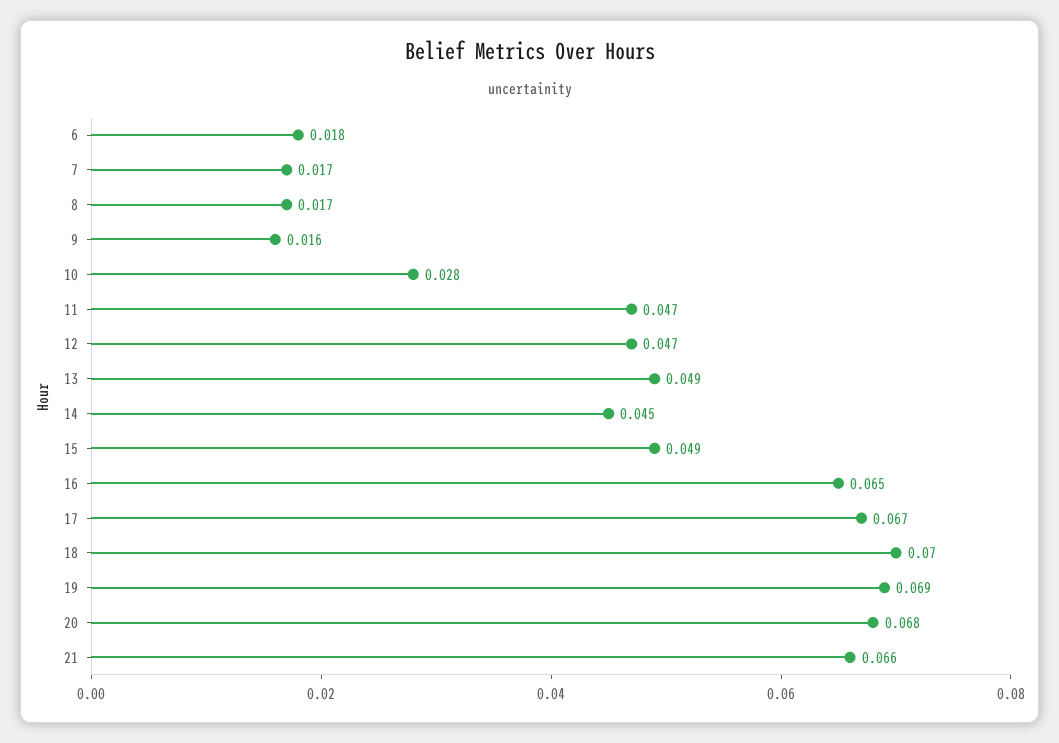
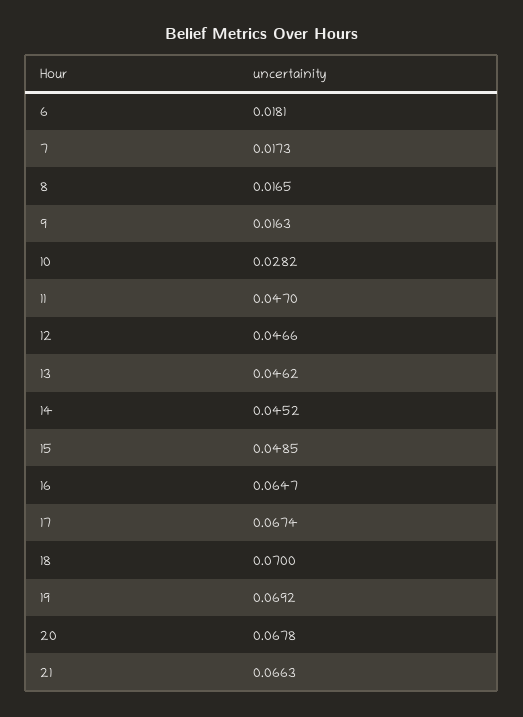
13: 0.049 -> 0.0462

